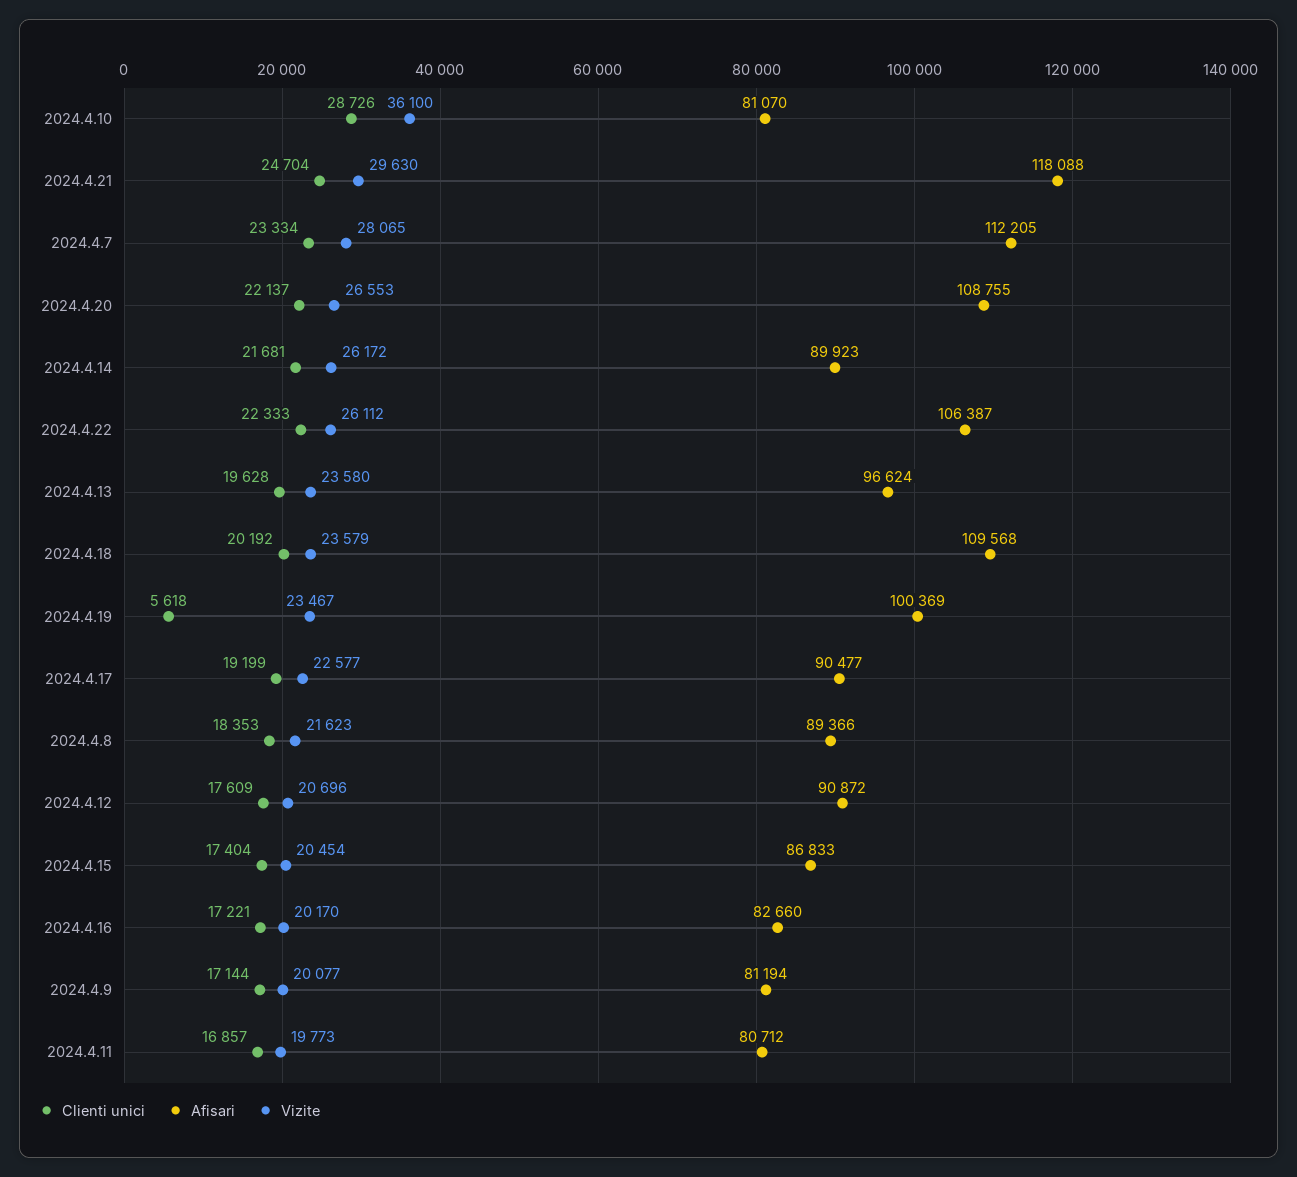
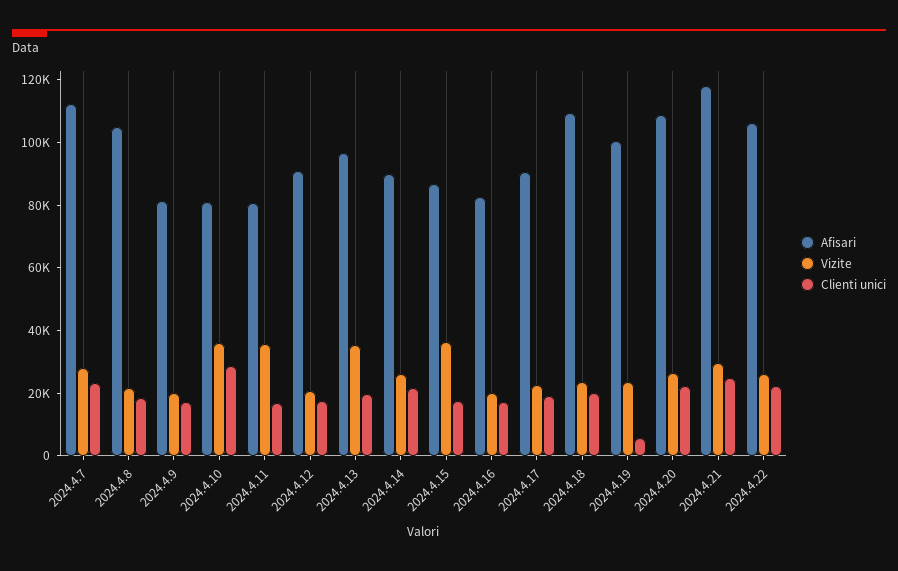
Vizite, 2024.4.13: 23580 -> 35000
Afisari, 2024.4.8: 89366 -> 105000
Vizite, 2024.4.15: 20454 -> 35000
Vizite, 2024.4.11: 19773 -> 35000

